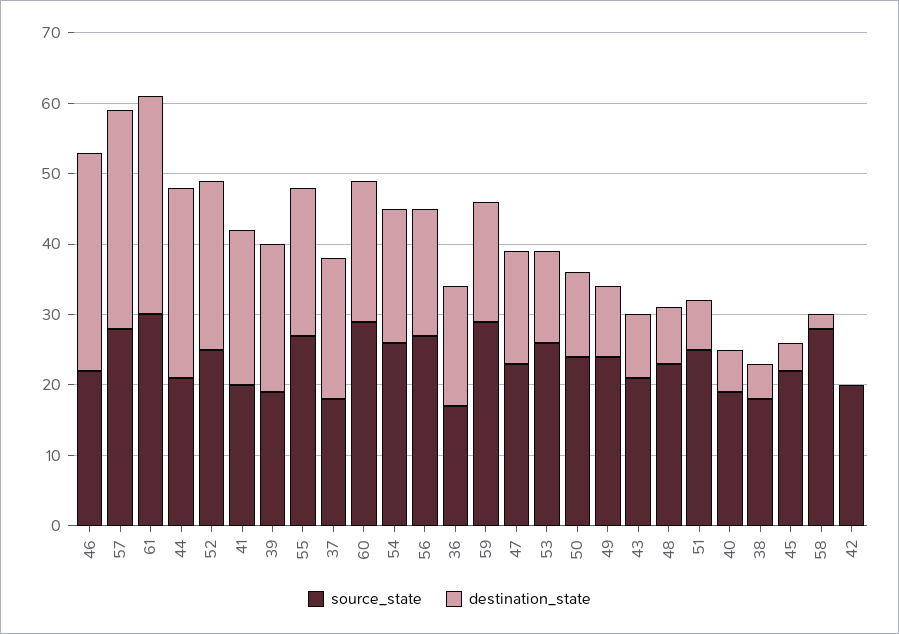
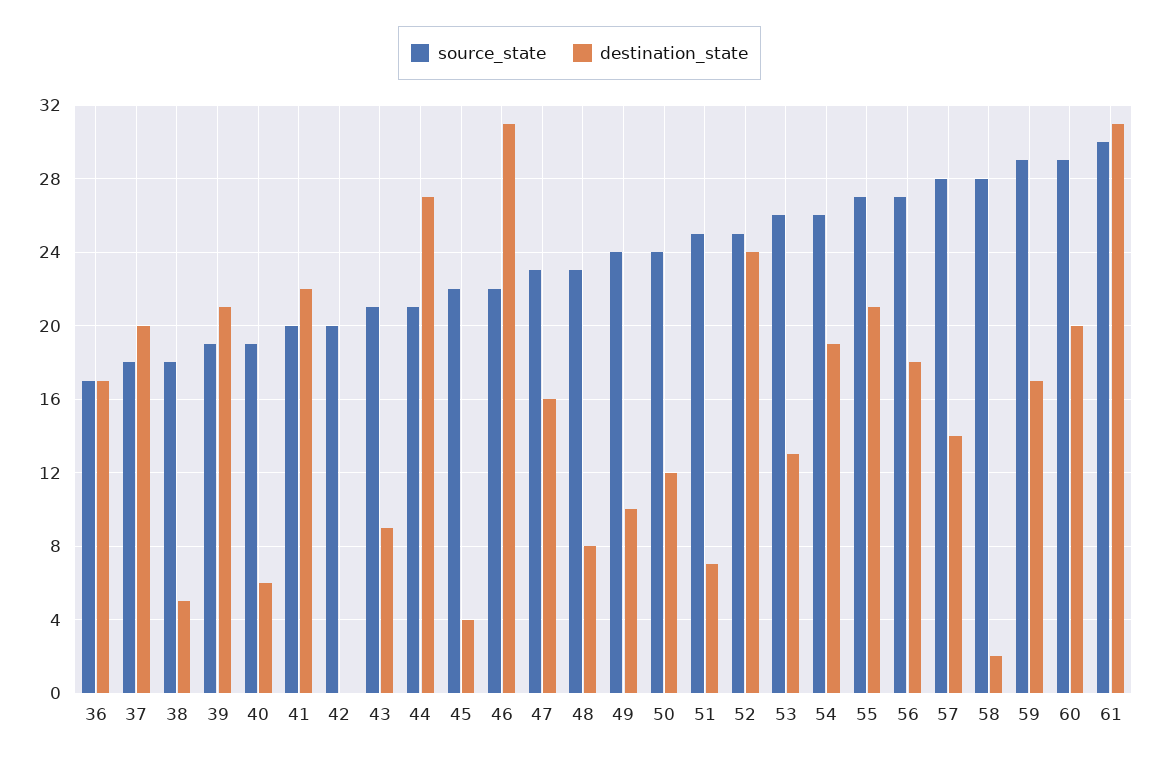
destination_state, 57: 30 -> 14

